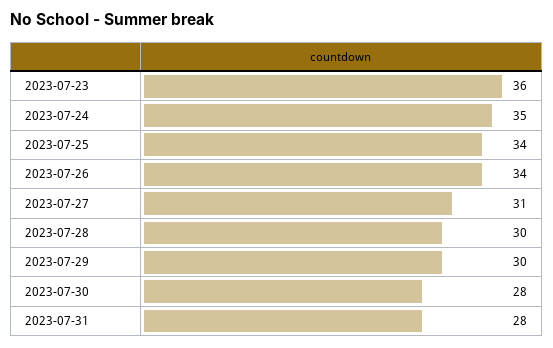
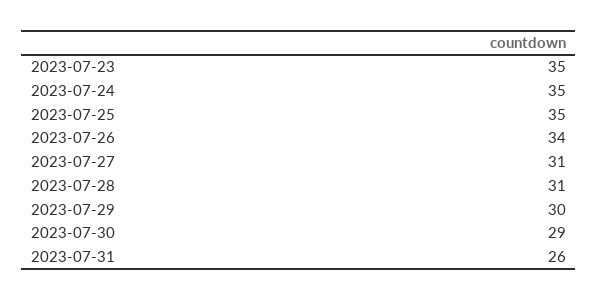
2023-07-23: 36 -> 35
2023-07-25: 34 -> 35
2023-07-28: 30 -> 31
2023-07-30: 28 -> 29
2023-07-31: 28 -> 26

